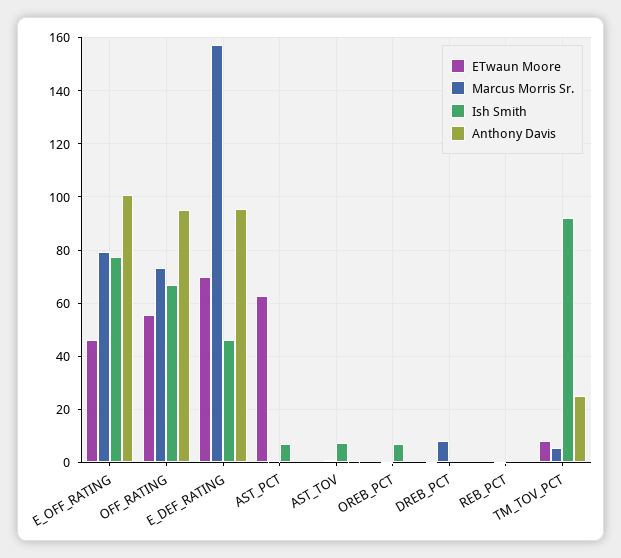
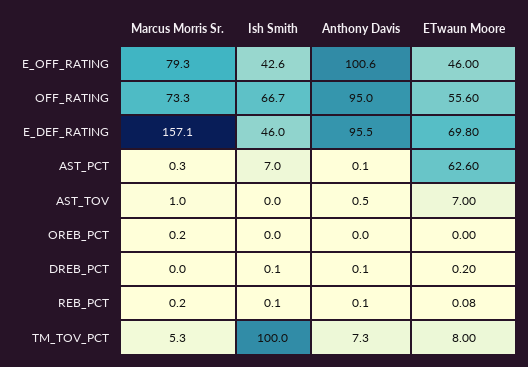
Ish Smith, E_OFF_RATING: 77.5 -> 42.6
ETwaun Moore, AST_TOV: 0 -> 7
Ish Smith, AST_TOV: 7.5 -> 0
Ish Smith, OREB_PCT: 7.5 -> 0
Marcus Morris Sr., DREB_PCT: 7.5 -> 0
Ish Smith, TM_TOV_PCT: 92.5 -> 100
Anthony Davis, TM_TOV_PCT: 25 -> 7.3

